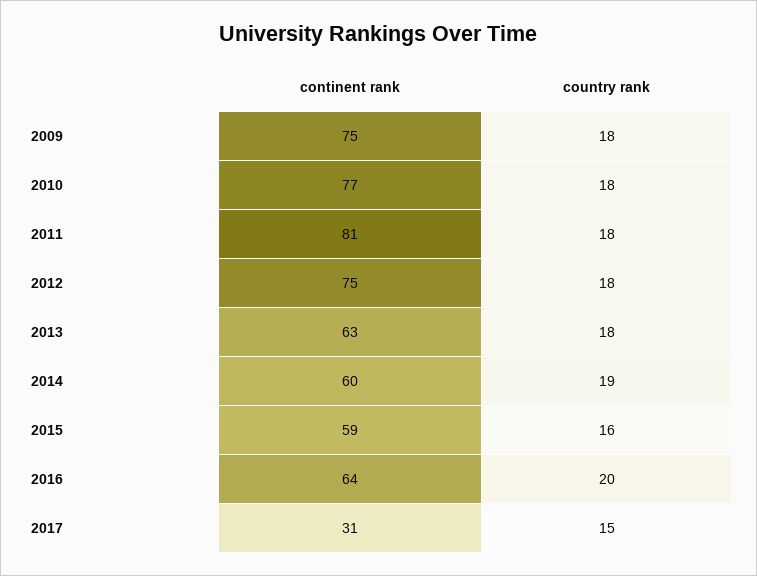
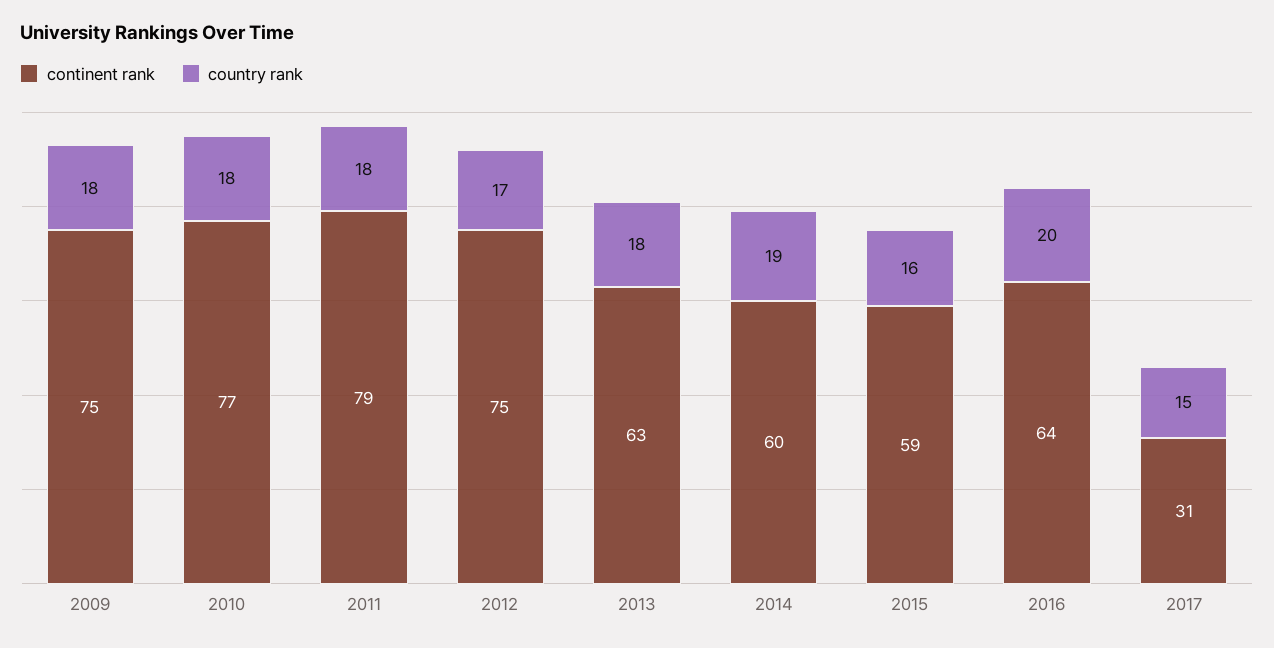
continent rank, 2011: 81 -> 79
country rank, 2012: 18 -> 17

